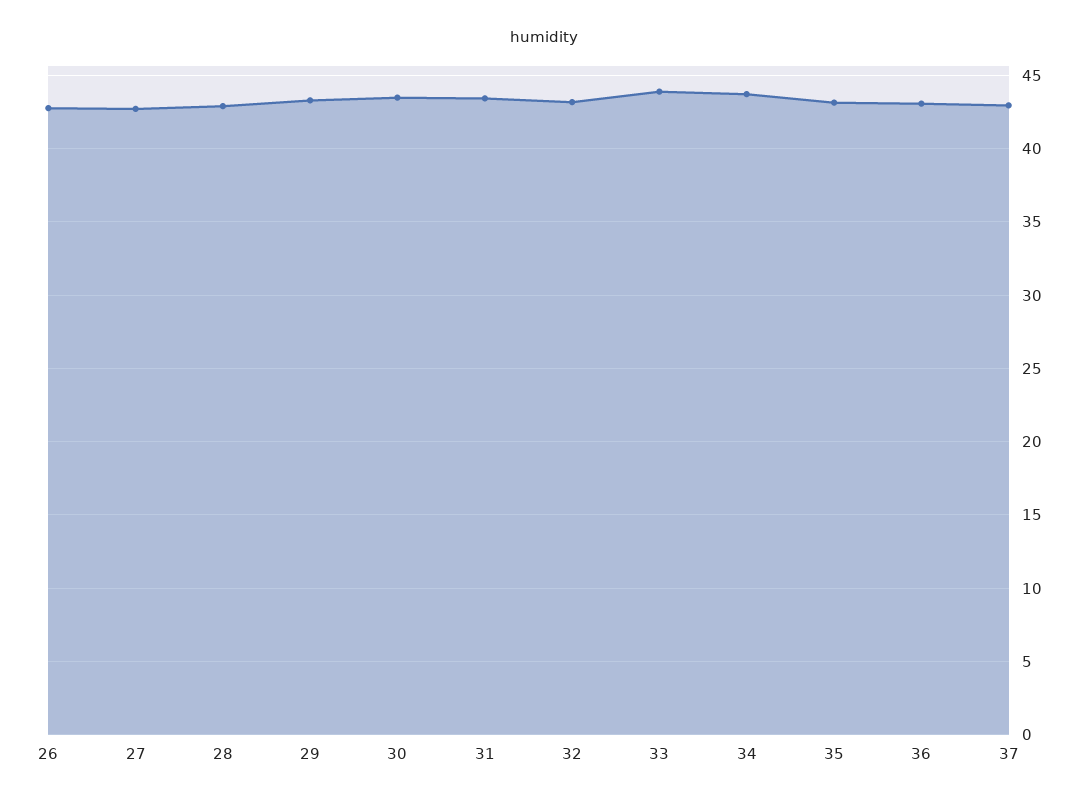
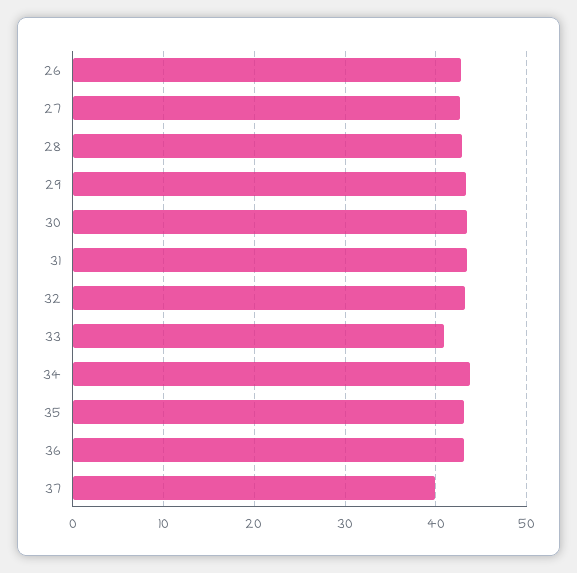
33: 44 -> 41
37: 43 -> 40

